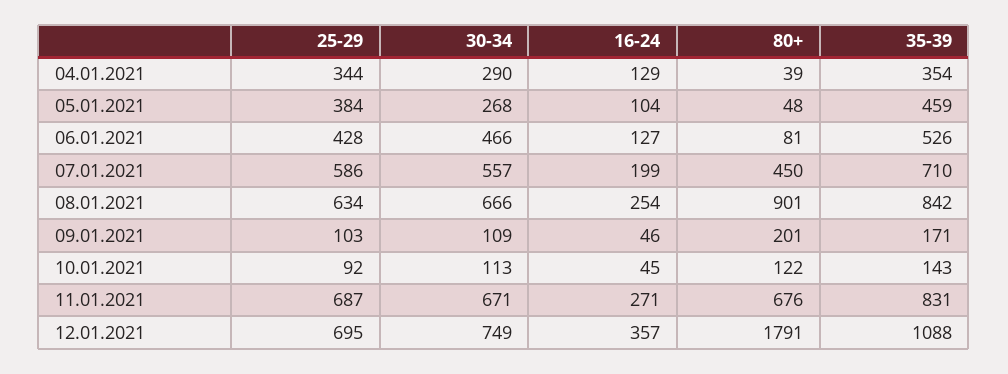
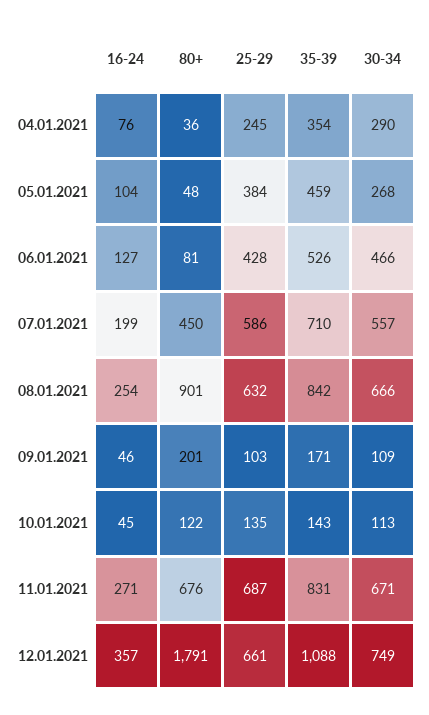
25-29, 04.01.2021: 344 -> 245
16-24, 04.01.2021: 129 -> 76
80+, 04.01.2021: 39 -> 36
25-29, 08.01.2021: 634 -> 632
25-29, 10.01.2021: 92 -> 135
25-29, 12.01.2021: 695 -> 661

